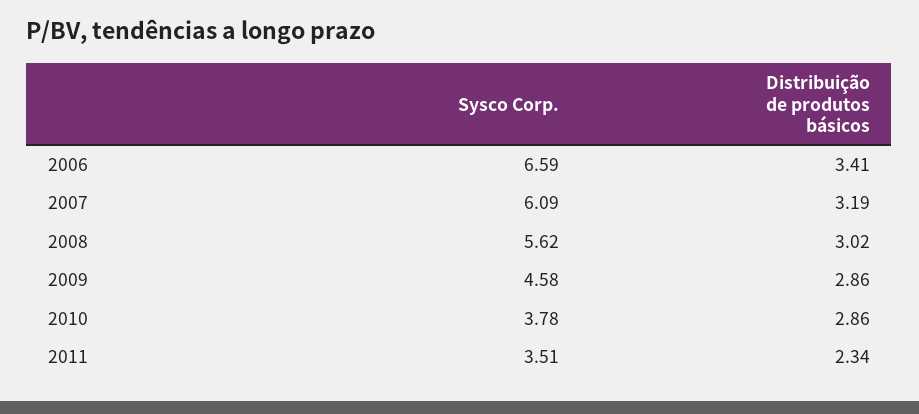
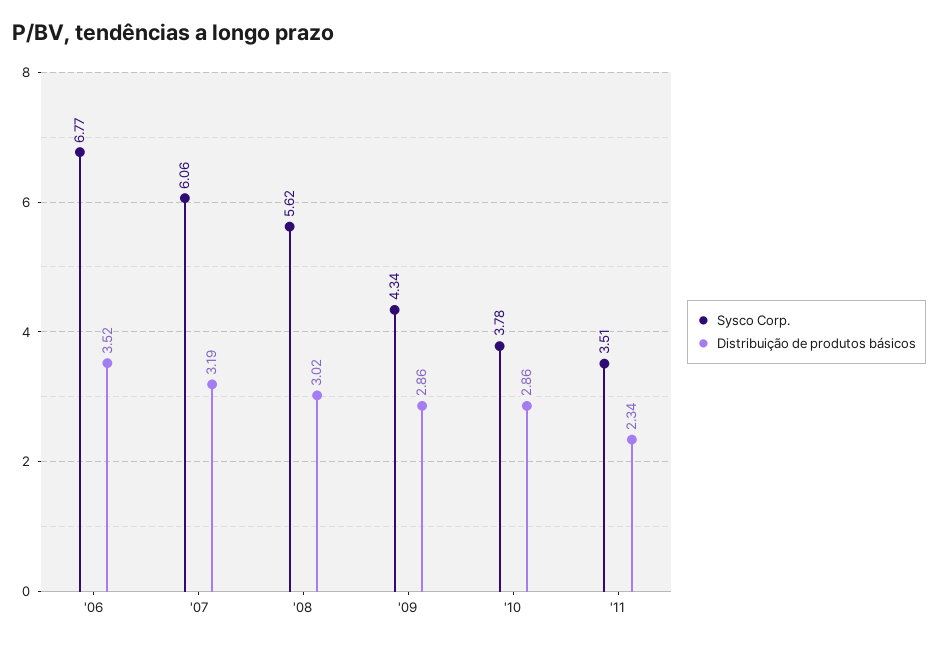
Sysco Corp., 2006: 6.59 -> 6.77
Distribuição de produtos básicos, 2006: 3.41 -> 3.52
Sysco Corp., 2007: 6.09 -> 6.06
Sysco Corp., 2009: 4.58 -> 4.34

